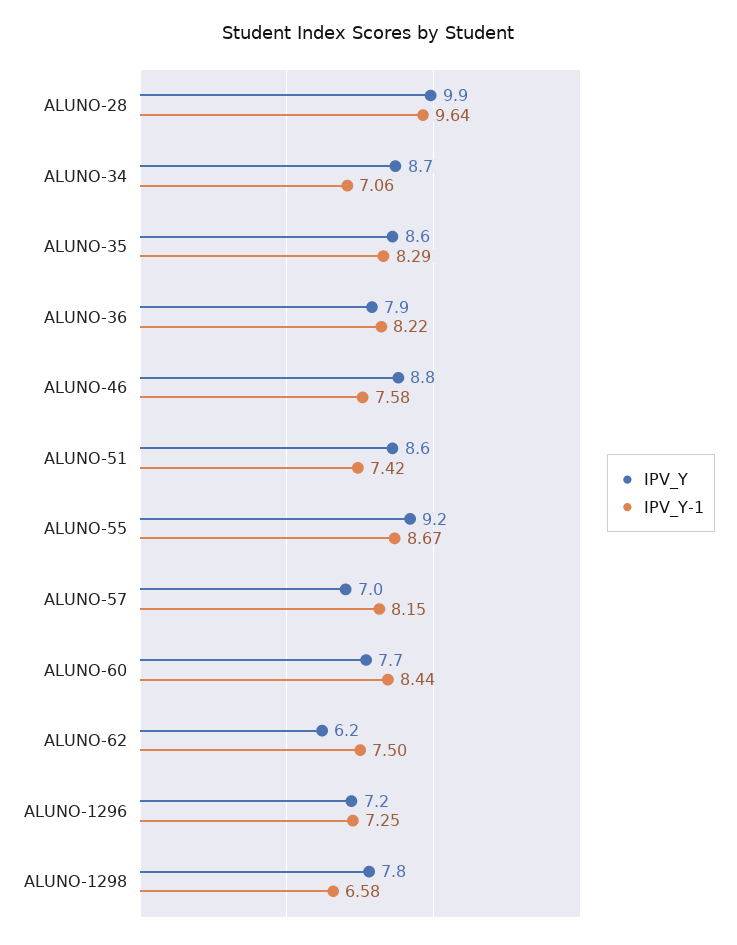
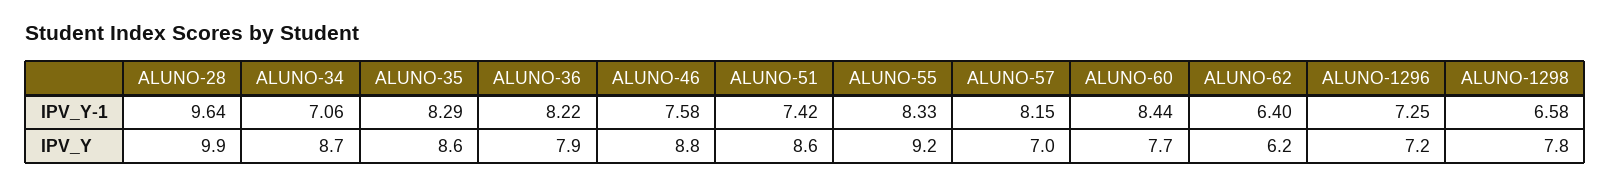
IPV_Y-1, ALUNO-55: 8.67 -> 8.33
IPV_Y-1, ALUNO-62: 7.5 -> 6.4

